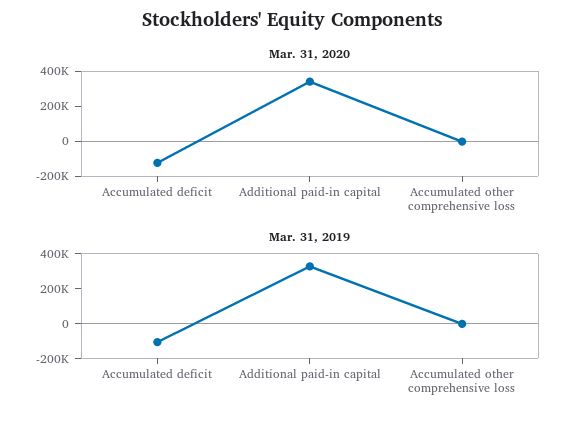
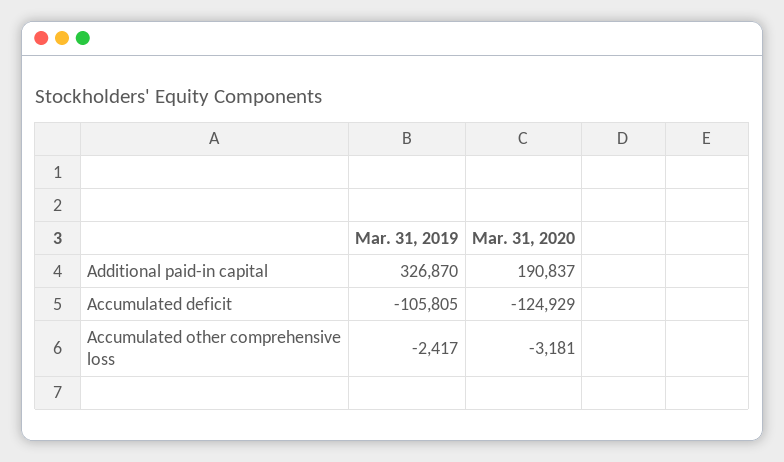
Mar. 31, 2020, Additional paid-in capital: 350000 -> 190837

